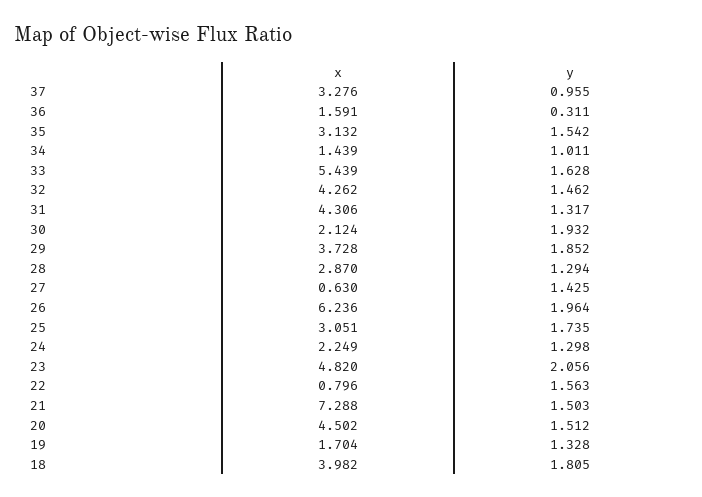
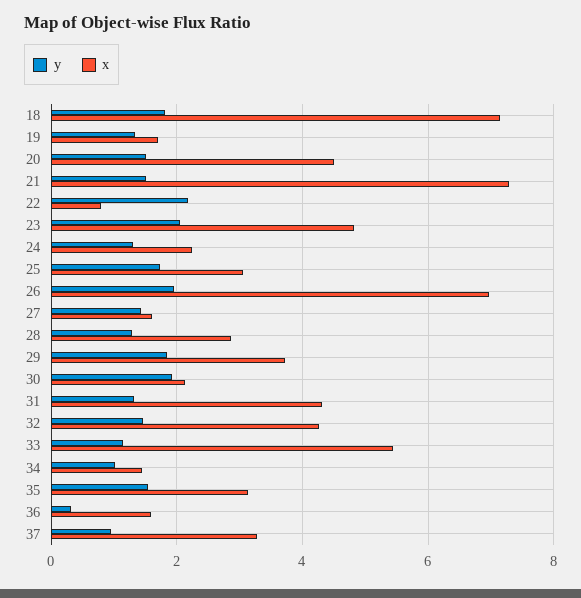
y, 33: 1.628 -> 1.2
x, 27: 0.63 -> 1.6
x, 26: 6.236 -> 7
y, 22: 1.563 -> 2.2
x, 18: 3.982 -> 7.2

